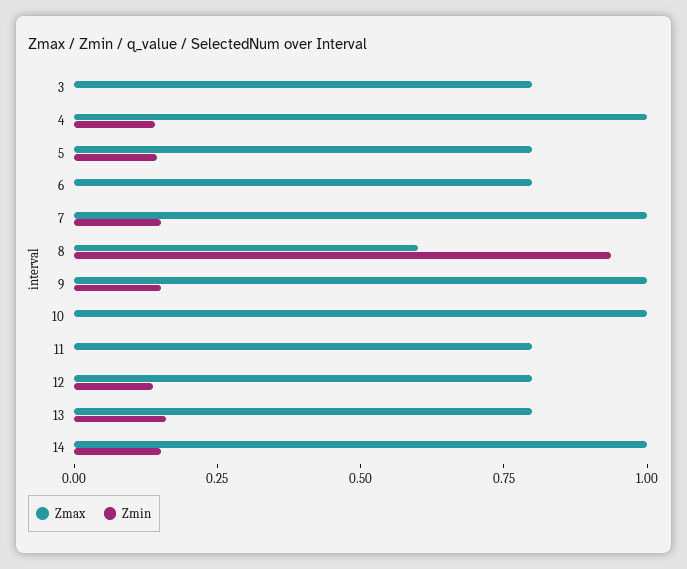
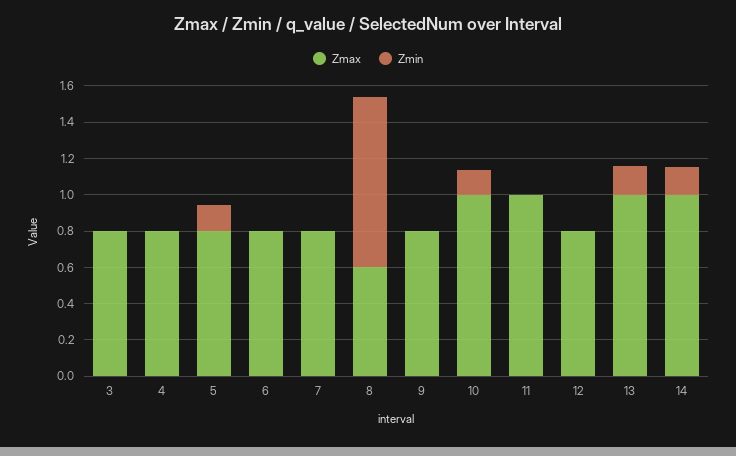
Zmax, 4: 1 -> 0.8
Zmin, 4: 0.15 -> 0
Zmax, 7: 1 -> 0.8
Zmin, 7: 0.15 -> 0
Zmax, 9: 1 -> 0.8
Zmin, 9: 0.15 -> 0
Zmin, 10: 0 -> 0.15
Zmax, 11: 0.8 -> 1
Zmin, 12: 0.15 -> 0
Zmax, 13: 0.8 -> 1

